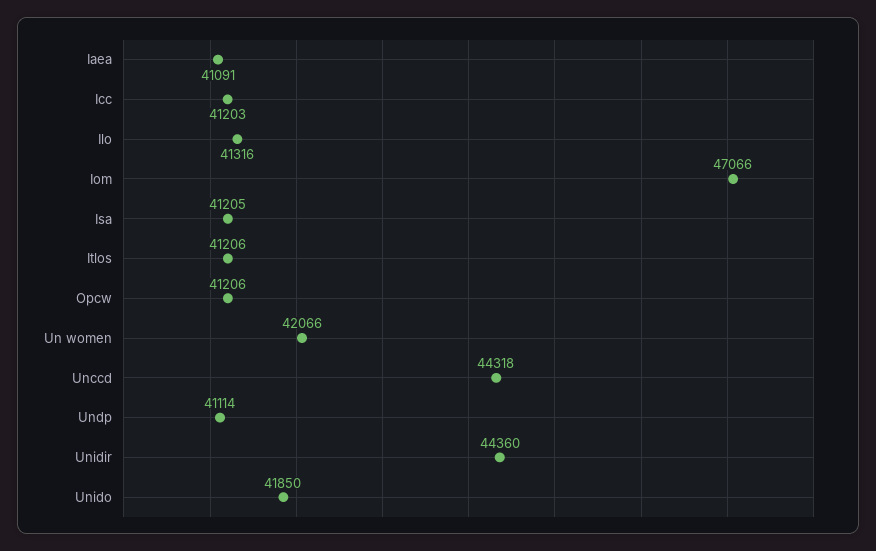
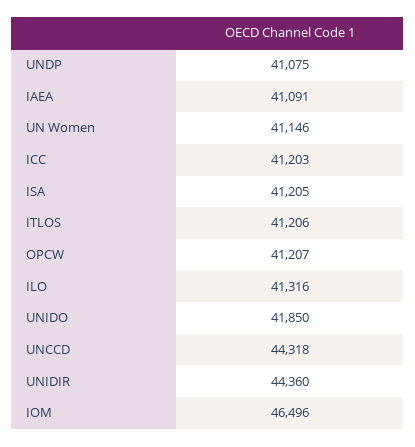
Iom: 47066 -> 46496
Opcw: 41206 -> 41207
Un women: 42066 -> 41146
Undp: 41114 -> 41075

